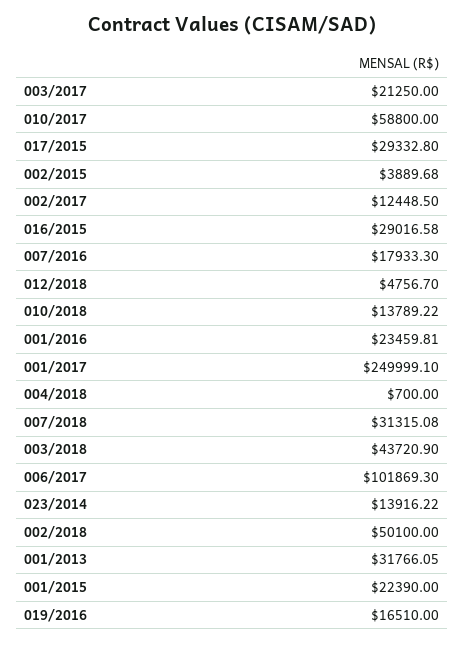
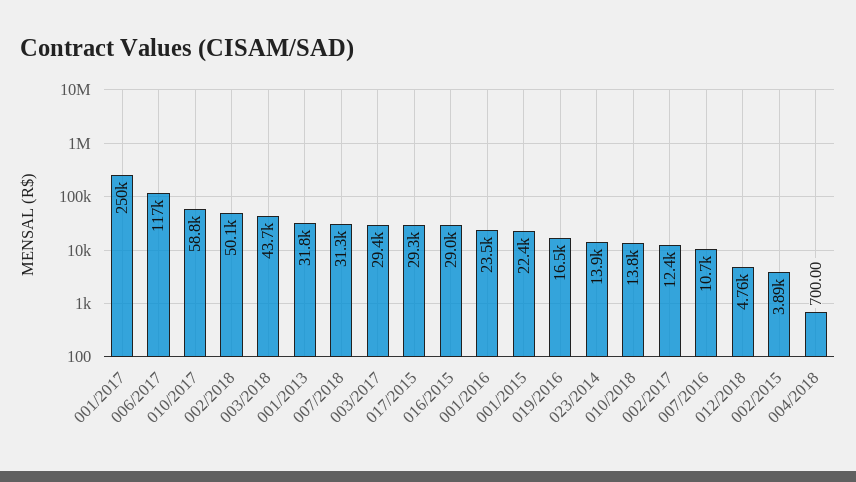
003/2017: 21250 -> 29400
007/2016: 17933.3 -> 10700
006/2017: 101869.3 -> 117000

